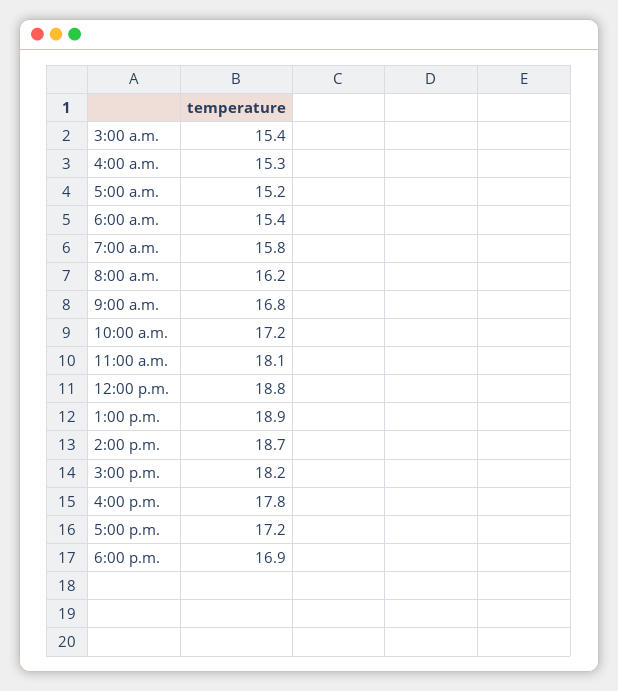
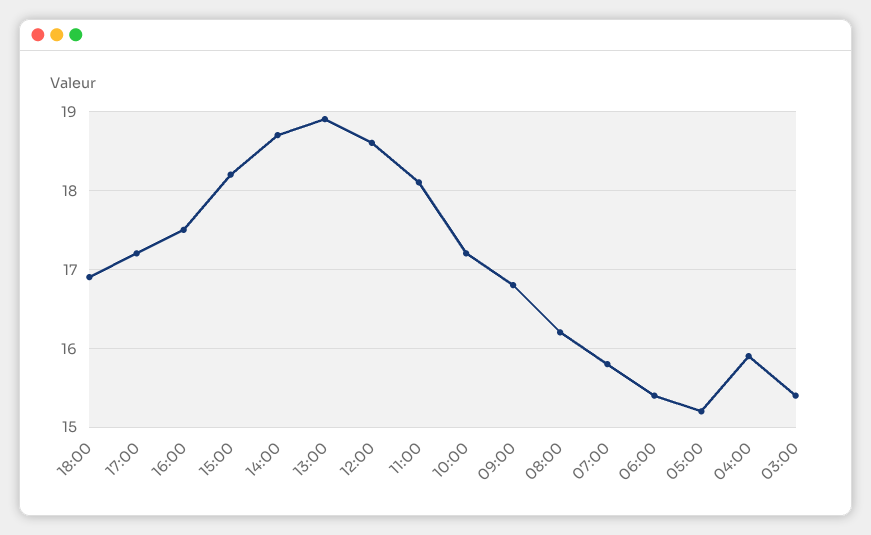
4:00 a.m.: 15.3 -> 15.9
12:00 p.m.: 18.8 -> 18.6
4:00 p.m.: 17.8 -> 17.5

